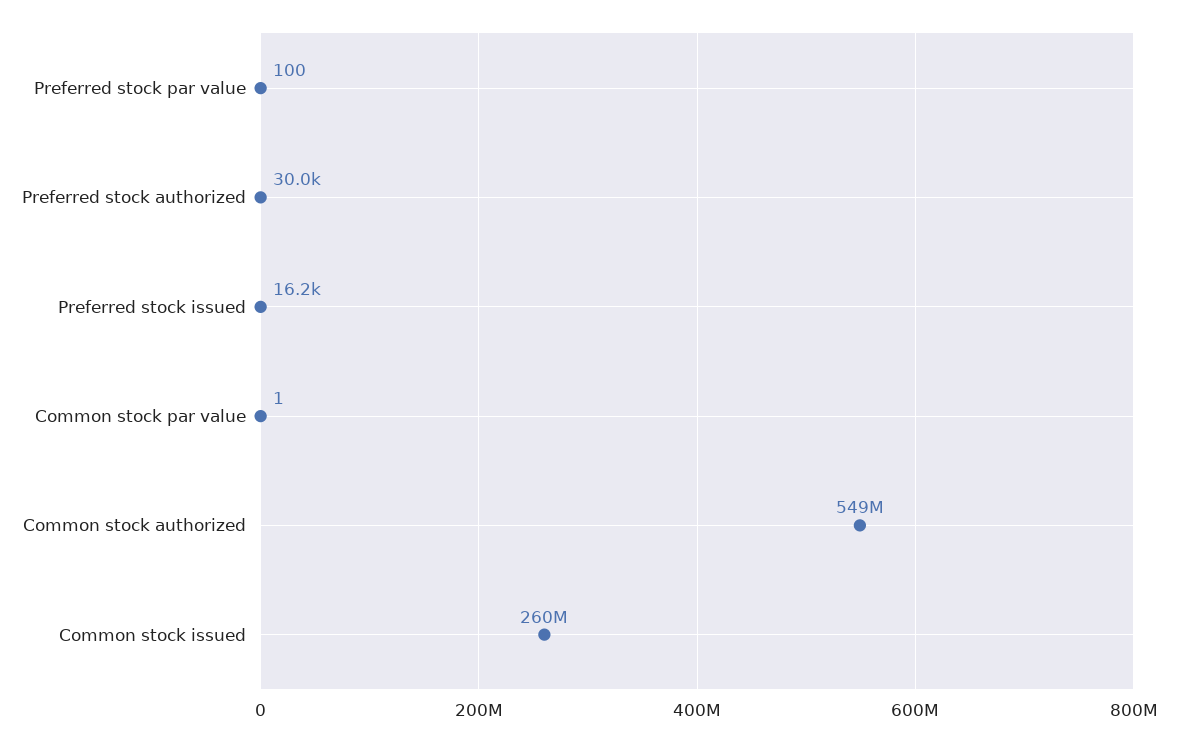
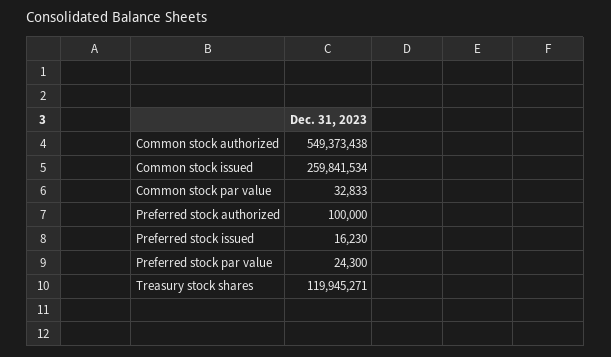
Preferred stock par value: 100 -> 24300
Preferred stock authorized: 30000 -> 100000
Common stock par value: 1 -> 32833
Treasury stock shares: none -> 119945271

